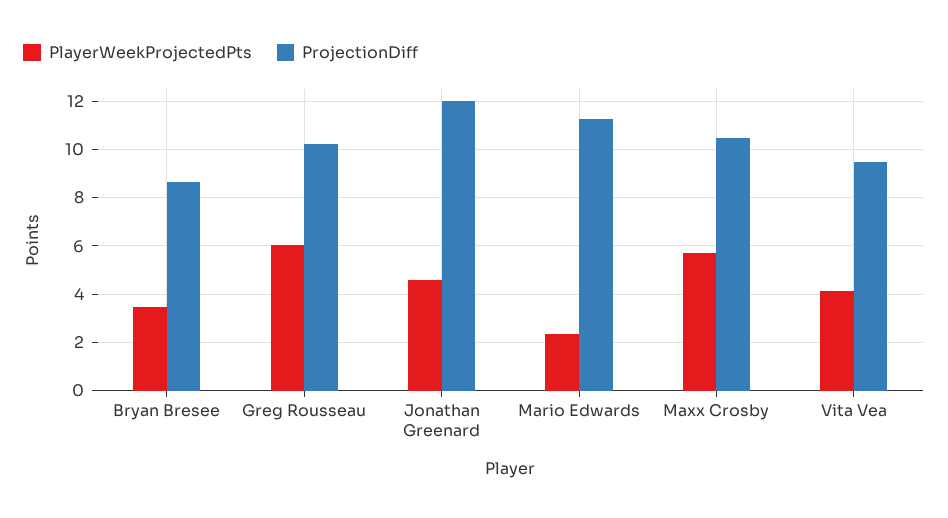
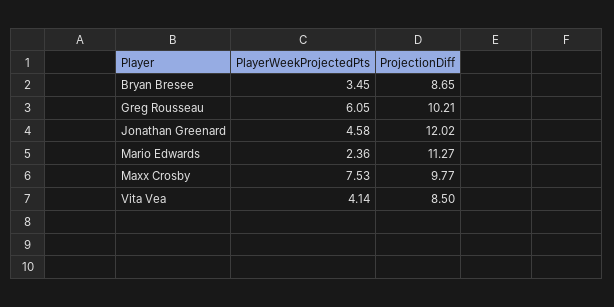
PlayerWeekProjectedPts, Maxx Crosby: 5.75 -> 7.53
ProjectionDiff, Maxx Crosby: 10.5 -> 9.77
ProjectionDiff, Vita Vea: 9.5 -> 8.5

